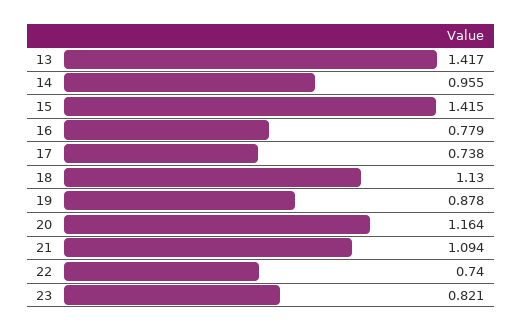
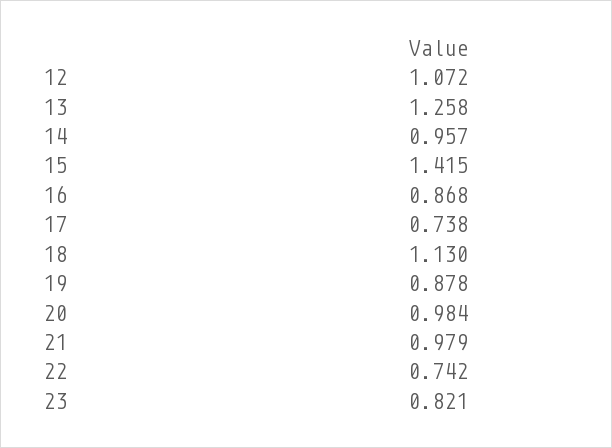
13: 1.417 -> 1.258
14: 0.955 -> 0.957
16: 0.779 -> 0.868
20: 1.164 -> 0.984
21: 1.094 -> 0.979
22: 0.74 -> 0.742
12: none -> 1.072

